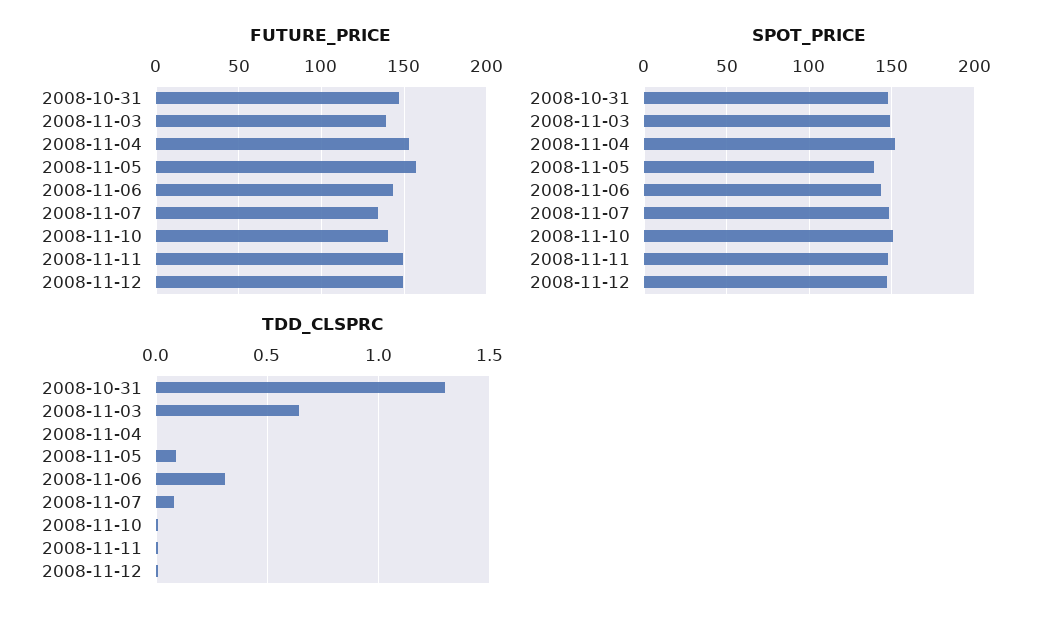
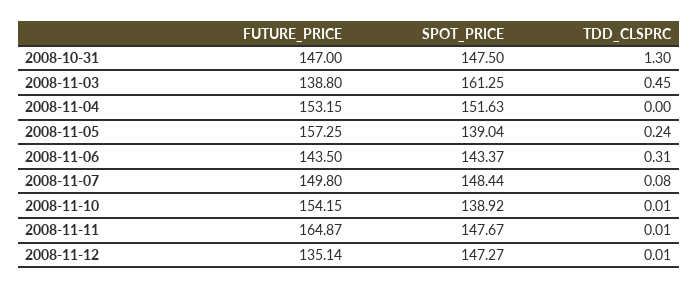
FUTURE_PRICE, 2008-11-07: 135 -> 149.8
FUTURE_PRICE, 2008-11-10: 140 -> 154.15
FUTURE_PRICE, 2008-11-11: 150 -> 164.87
FUTURE_PRICE, 2008-11-12: 150 -> 135.14
SPOT_PRICE, 2008-11-03: 150 -> 161.25
SPOT_PRICE, 2008-11-10: 150 -> 138.92
TDD_CLSPRC, 2008-11-03: 0.65 -> 0.45
TDD_CLSPRC, 2008-11-05: 0.1 -> 0.24

